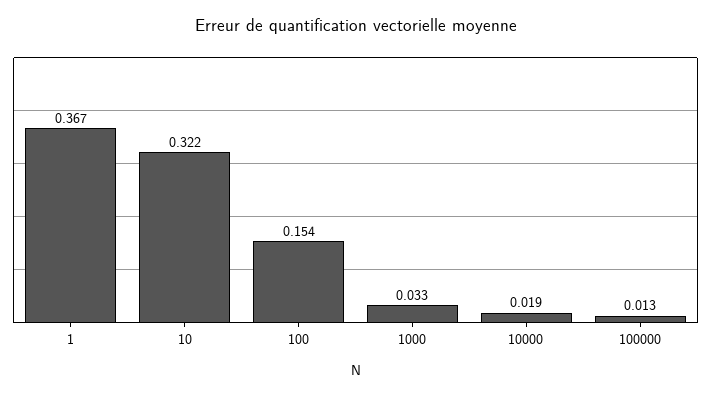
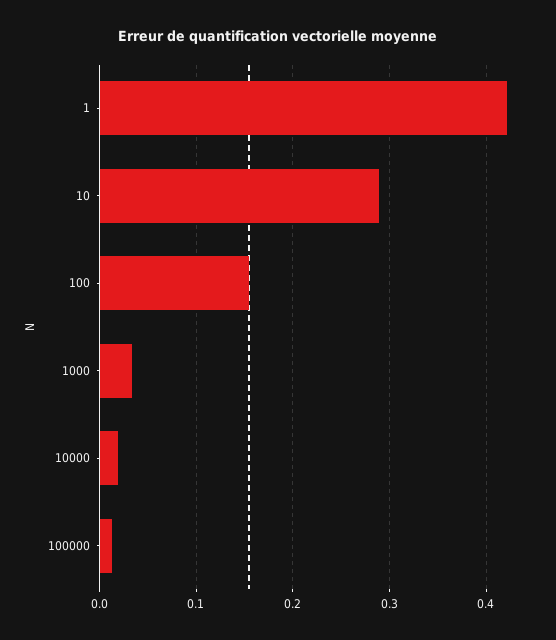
1: 0.367 -> 0.42
10: 0.322 -> 0.29

